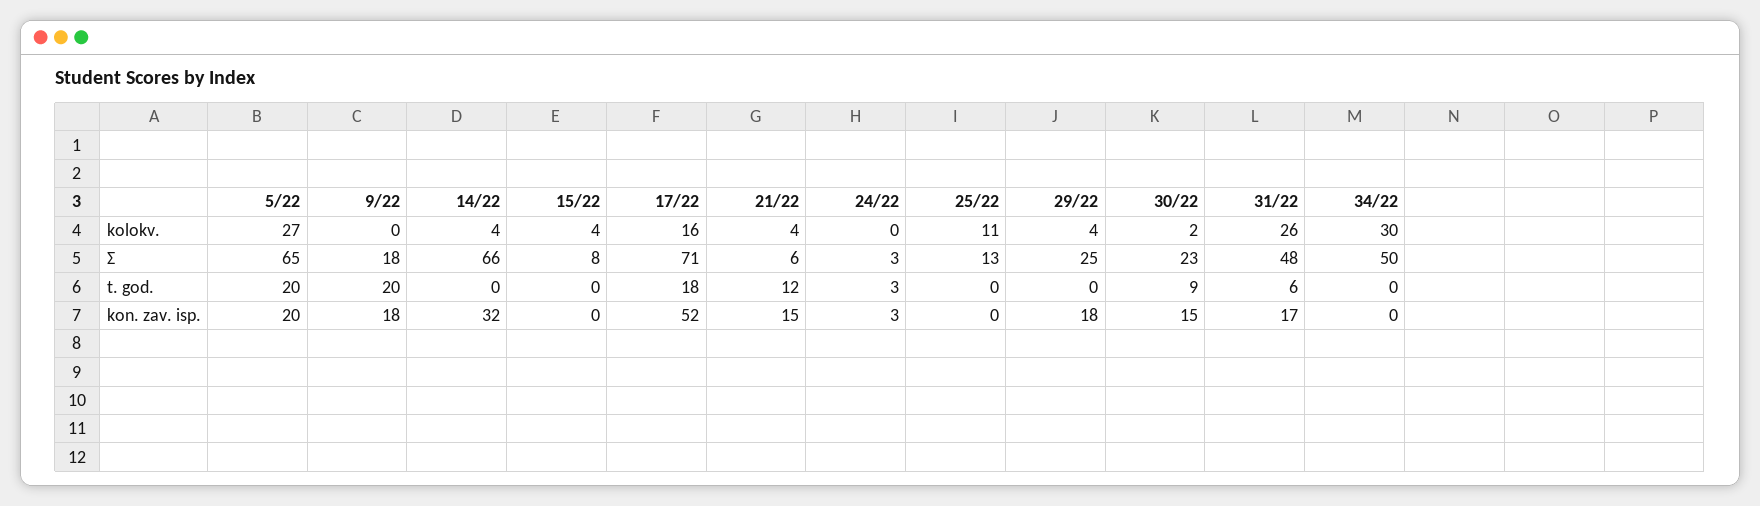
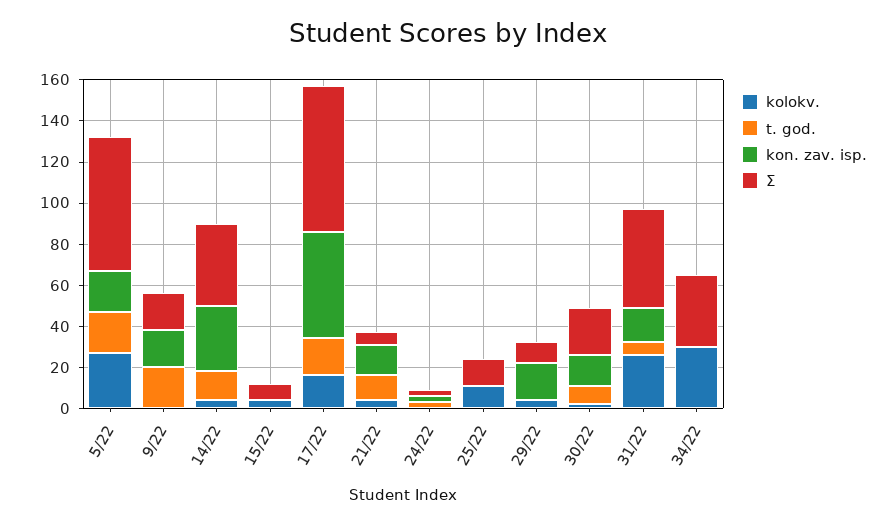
Σ, 14/22: 66 -> 40
Σ, 29/22: 25 -> 10
Σ, 34/22: 50 -> 35
t. god., 14/22: 0 -> 15

